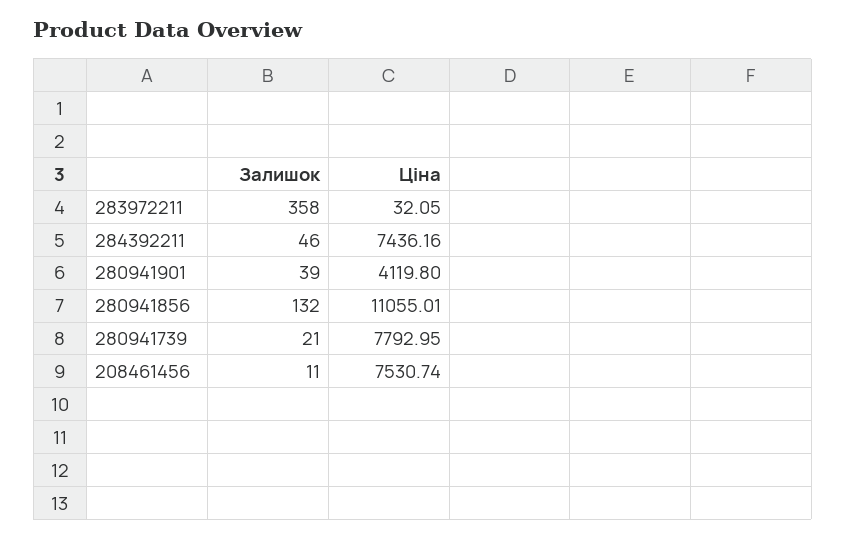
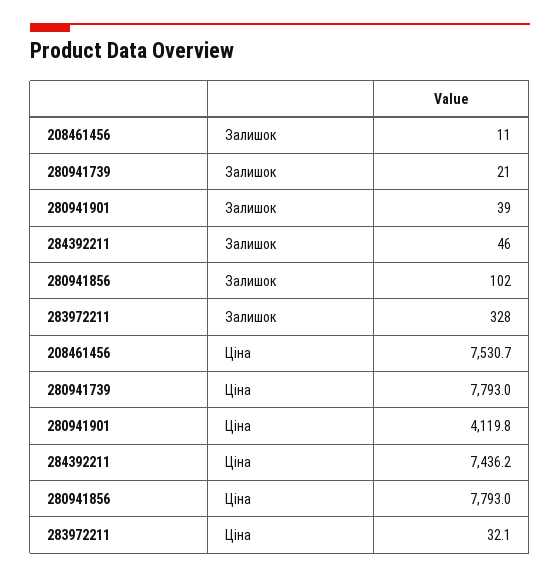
Залишок, 283972211: 358 -> 328
Залишок, 280941856: 132 -> 102
Ціна, 280941856: 11055.01 -> 7793

